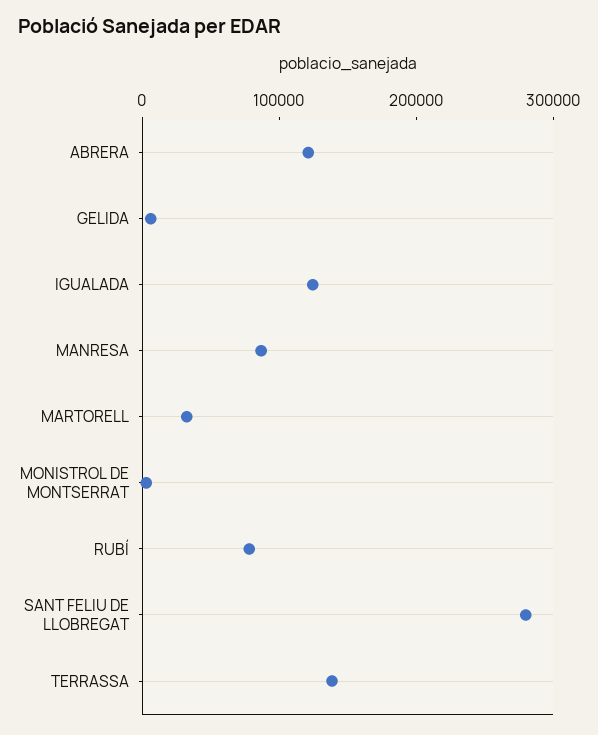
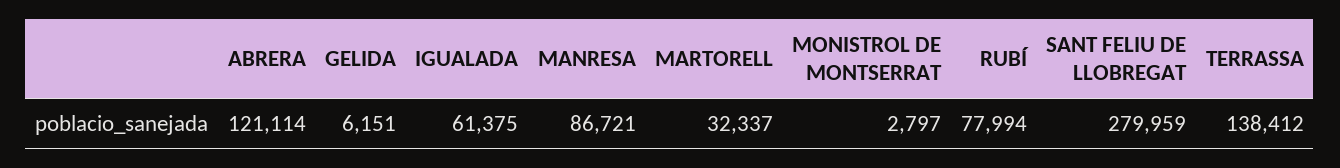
IGUALADA: 120000 -> 61375

